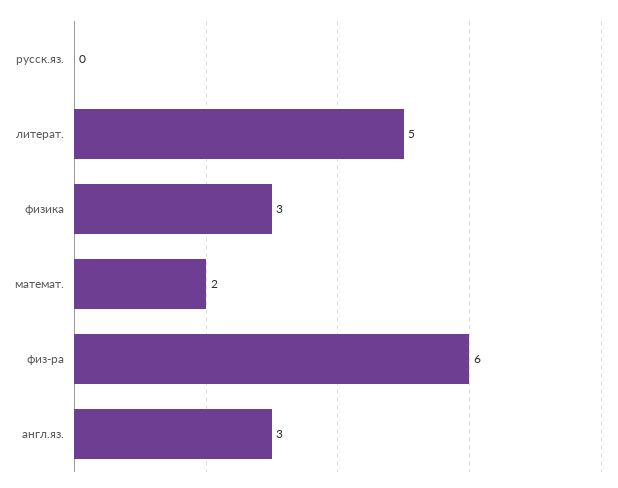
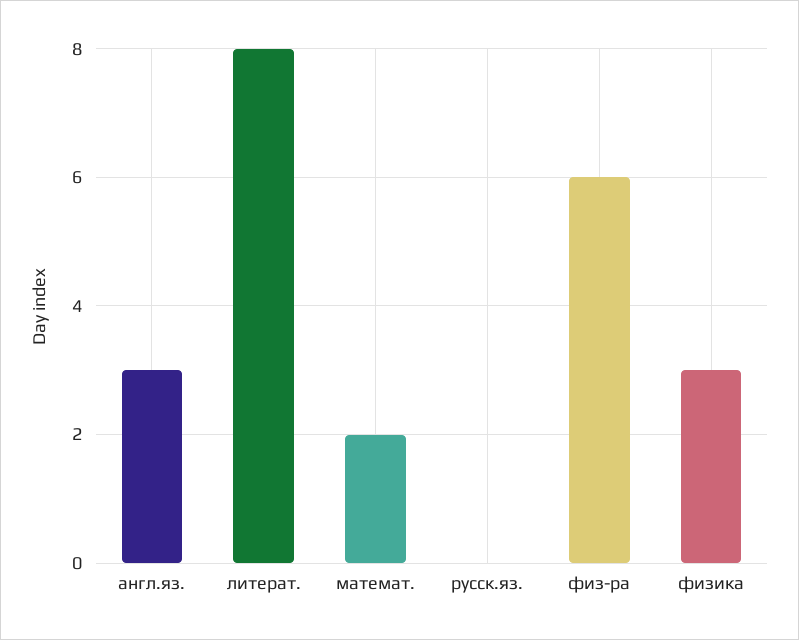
литерат.: 5 -> 8

